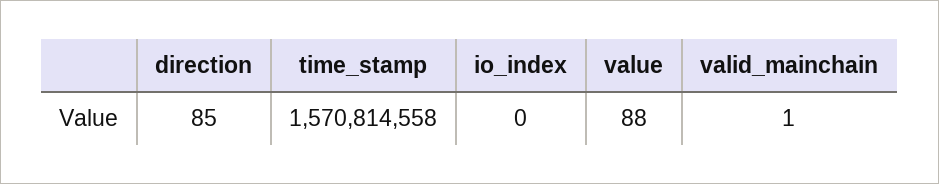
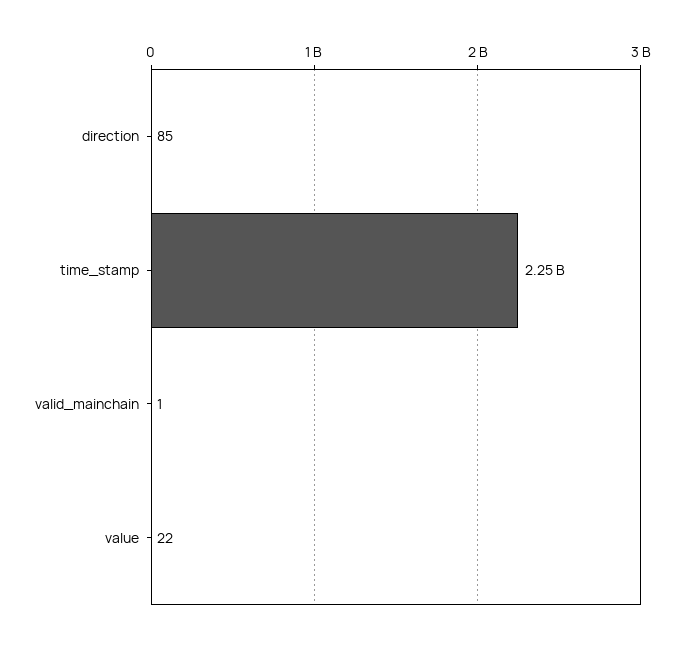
time_stamp: 1570814558 -> 2250000000
io_index: 0 -> none
value: 88 -> 22

